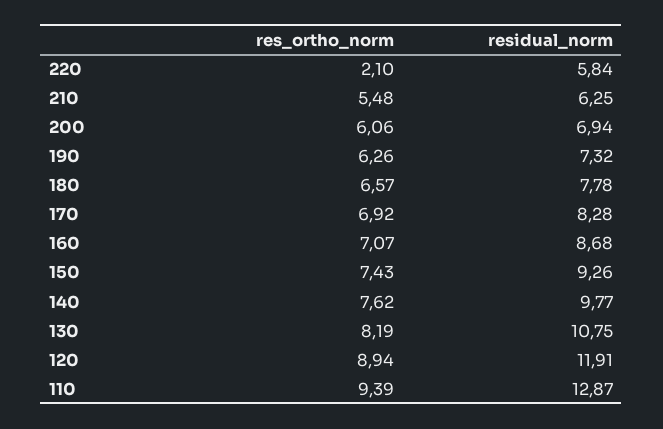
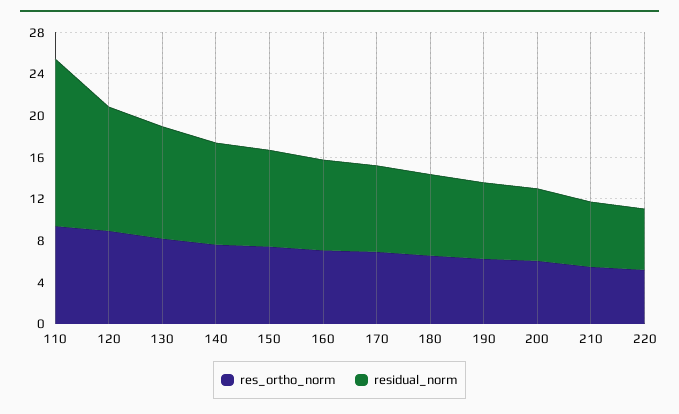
res_ortho_norm, 220: 2.1 -> 5
residual_norm, 110: 12.87 -> 16

